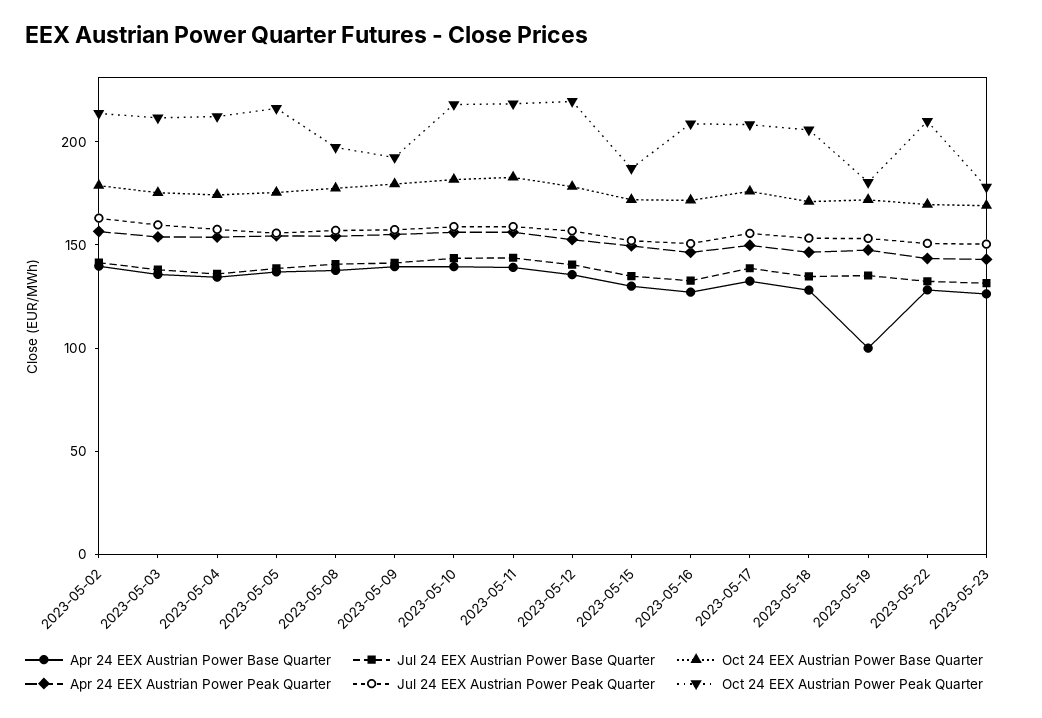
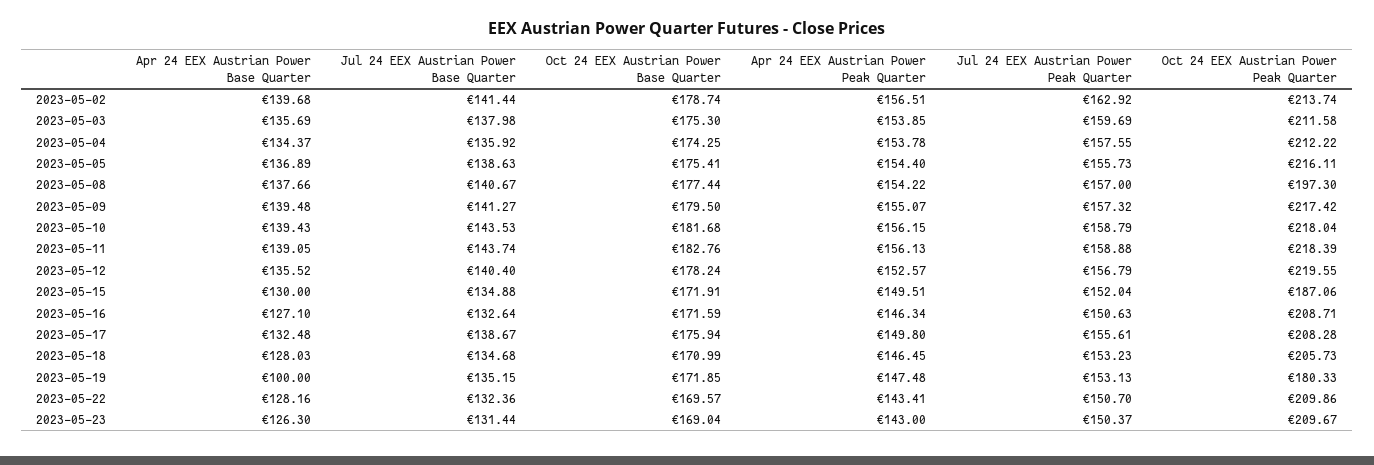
Oct 24 EEX Austrian Power Peak Quarter, 2023-05-09: 190 -> 217.42
Oct 24 EEX Austrian Power Peak Quarter, 2023-05-23: 180 -> 209.67

